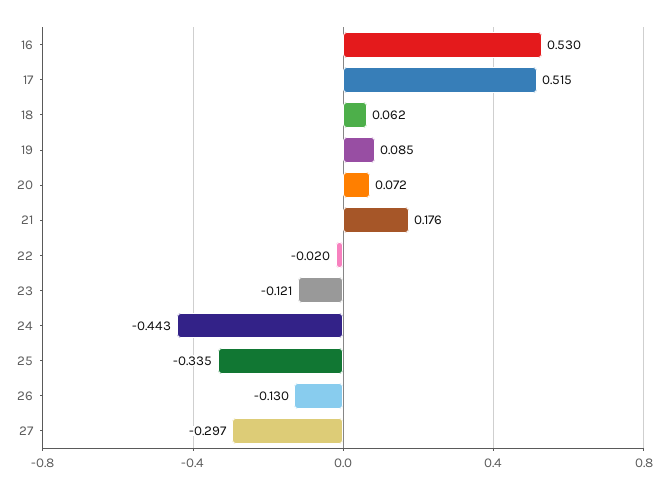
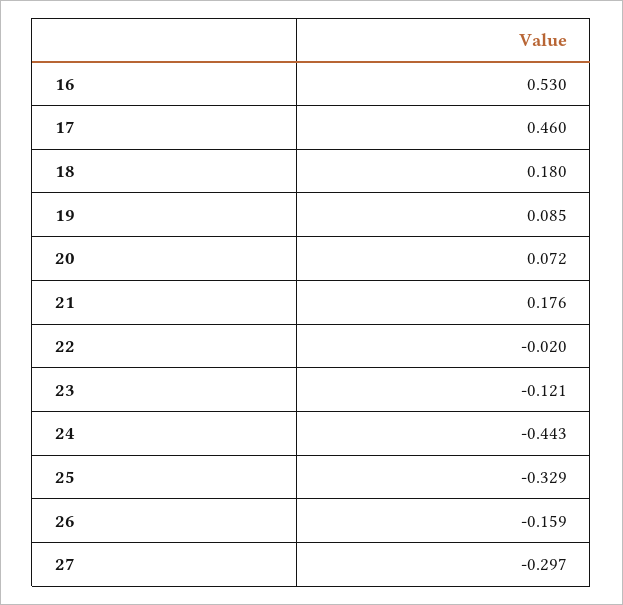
17: 0.515 -> 0.46
18: 0.062 -> 0.18
25: -0.335 -> -0.329
26: -0.13 -> -0.159

